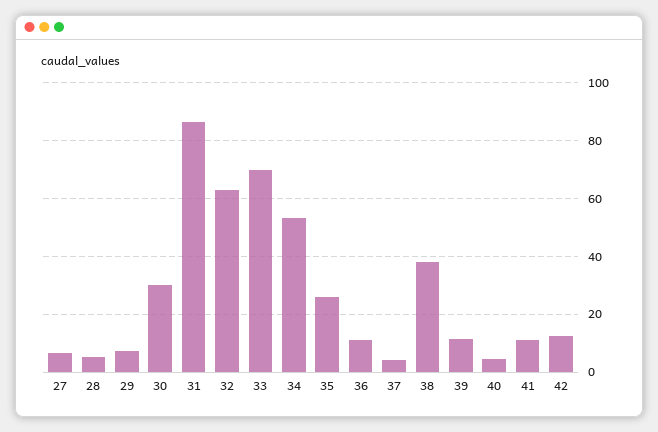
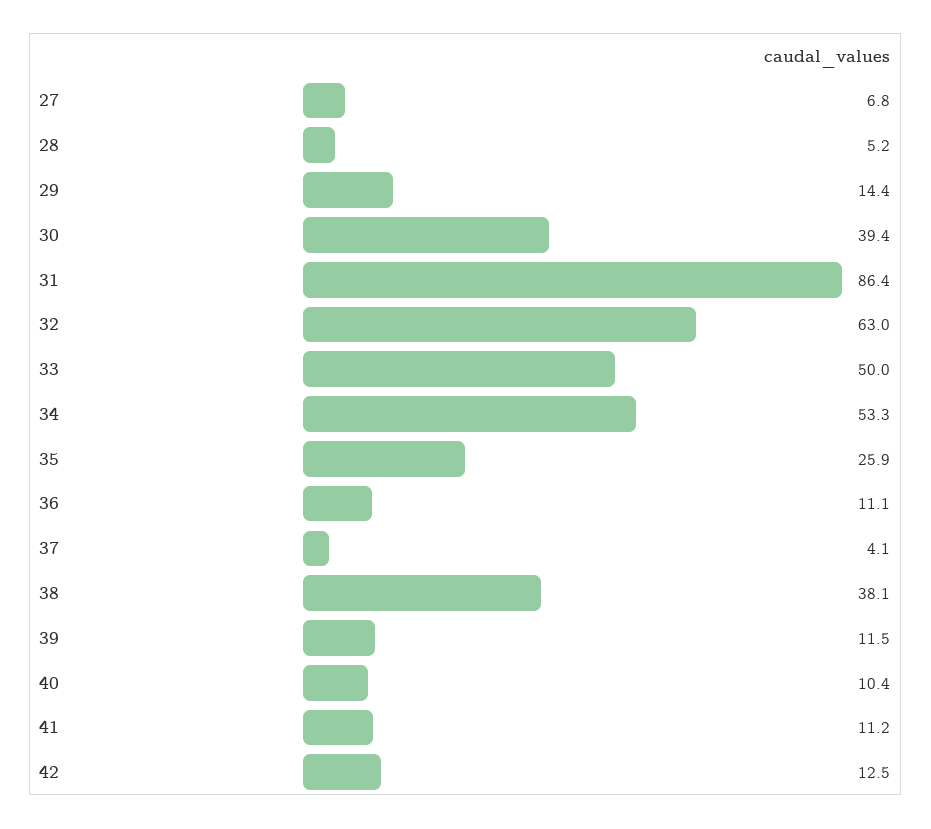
29: 7.5 -> 14.4
30: 30 -> 39.4
33: 70 -> 50
40: 5 -> 10.4

